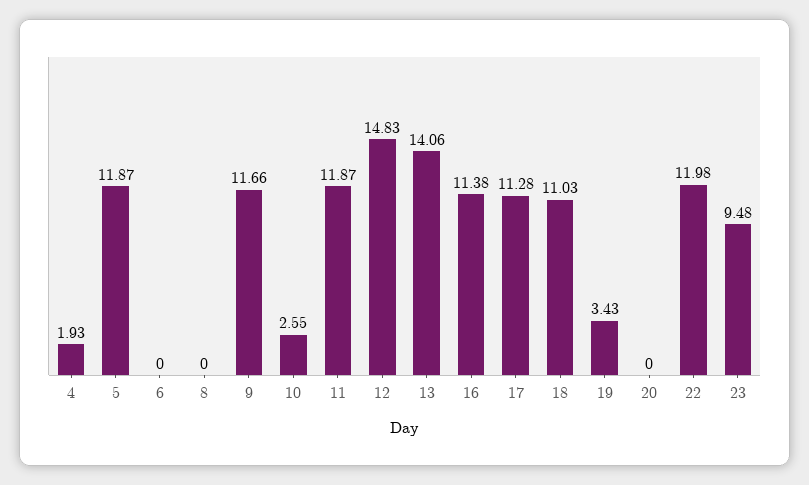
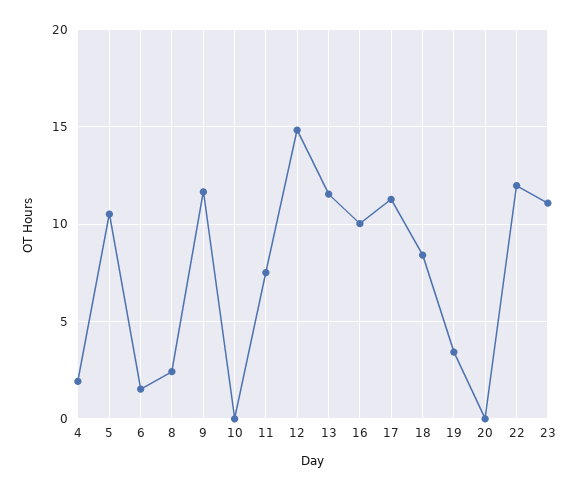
5: 11.87 -> 10.5
6: 0 -> 1.5
8: 0 -> 2.5
10: 2.55 -> 0
11: 11.87 -> 7.5
13: 14.06 -> 11.5
16: 11.38 -> 10
18: 11.03 -> 8.5
23: 9.48 -> 11

